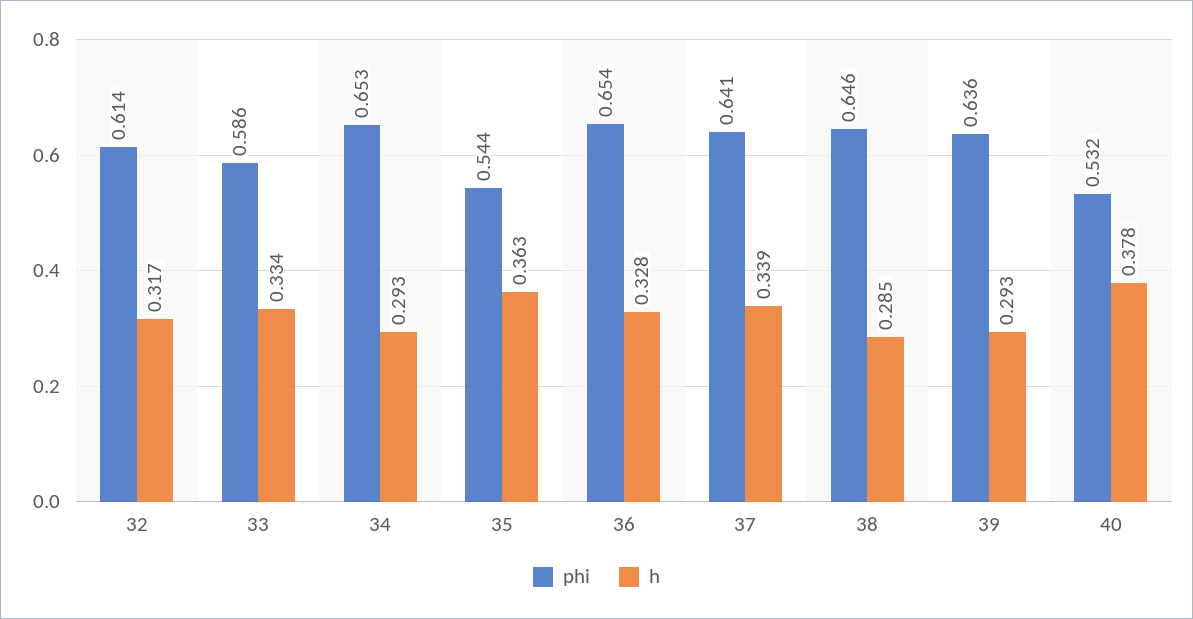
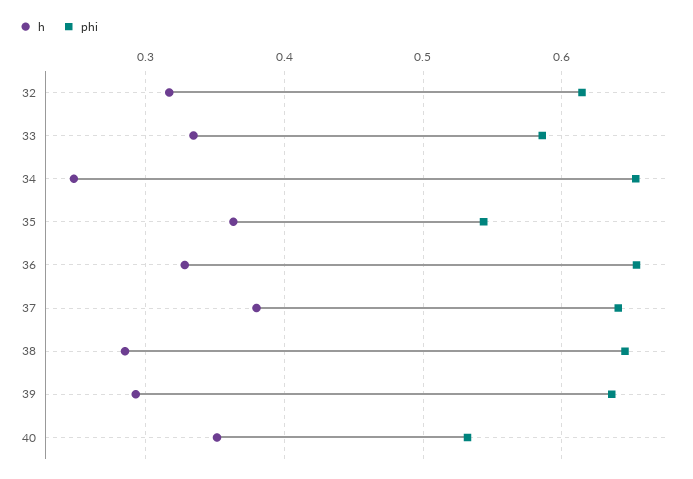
h, 34: 0.293 -> 0.25
h, 37: 0.339 -> 0.38
h, 40: 0.378 -> 0.35

